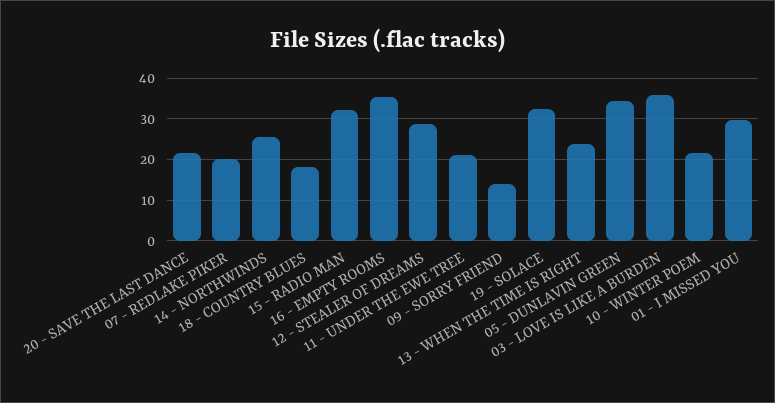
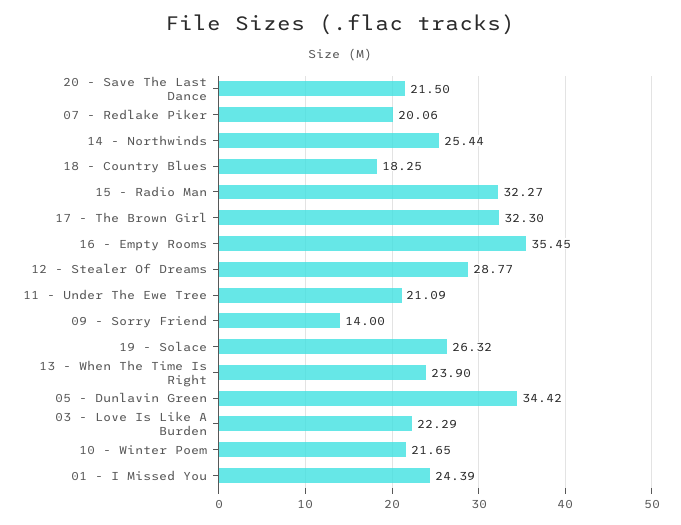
19 - SOLACE: 32 -> 26.32
03 - LOVE IS LIKE A BURDEN: 36 -> 22.29
01 - I MISSED YOU: 30 -> 24.39
17 - The Brown Girl: none -> 32.3

